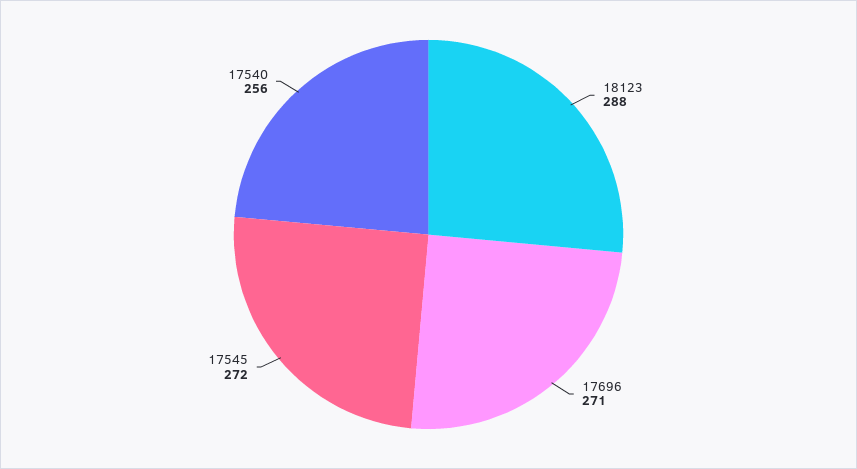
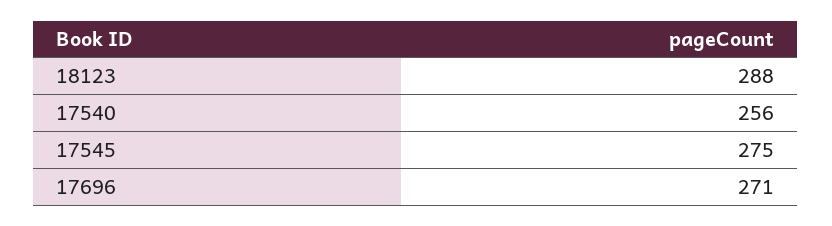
17545: 272 -> 275

